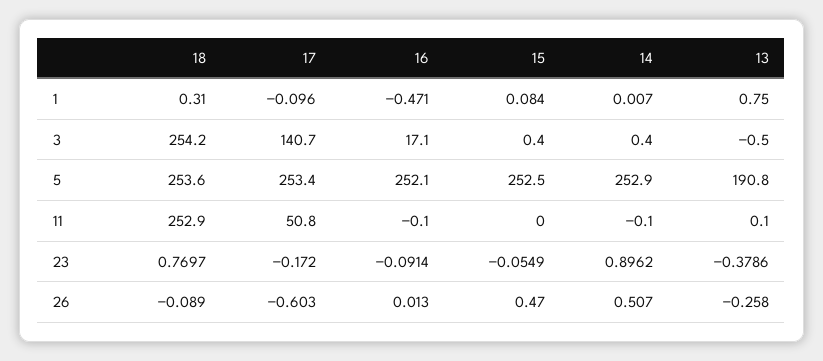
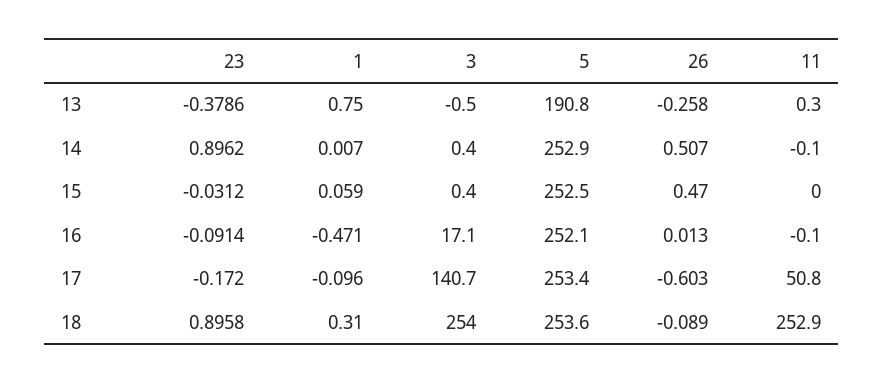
15, 1: 0.084 -> 0.059
18, 3: 254.2 -> 254
13, 11: 0.1 -> 0.3
18, 23: 0.7697 -> 0.8958
15, 23: -0.0549 -> -0.0312

